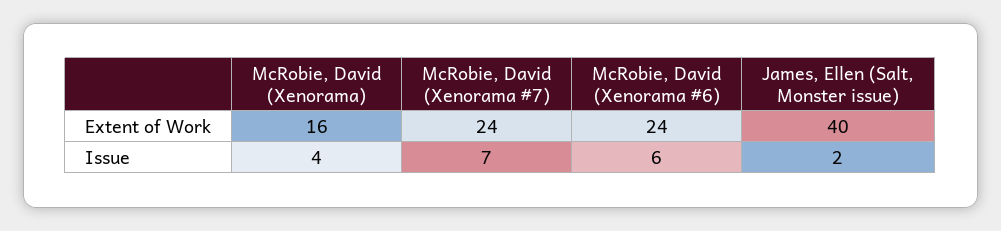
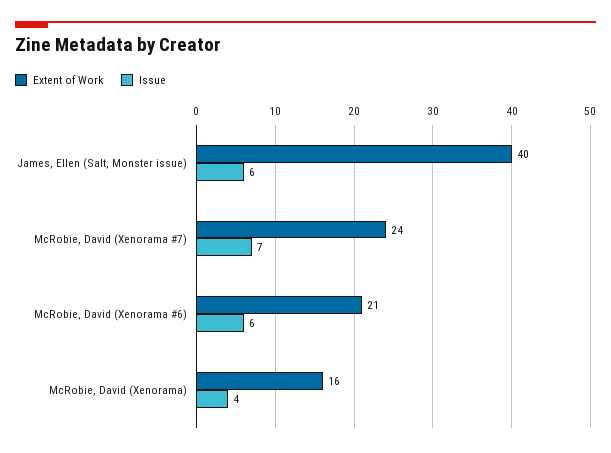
Extent of Work, McRobie, David (Xenorama #6): 24 -> 21
Issue, James, Ellen (Salt, Monster issue): 2 -> 6

